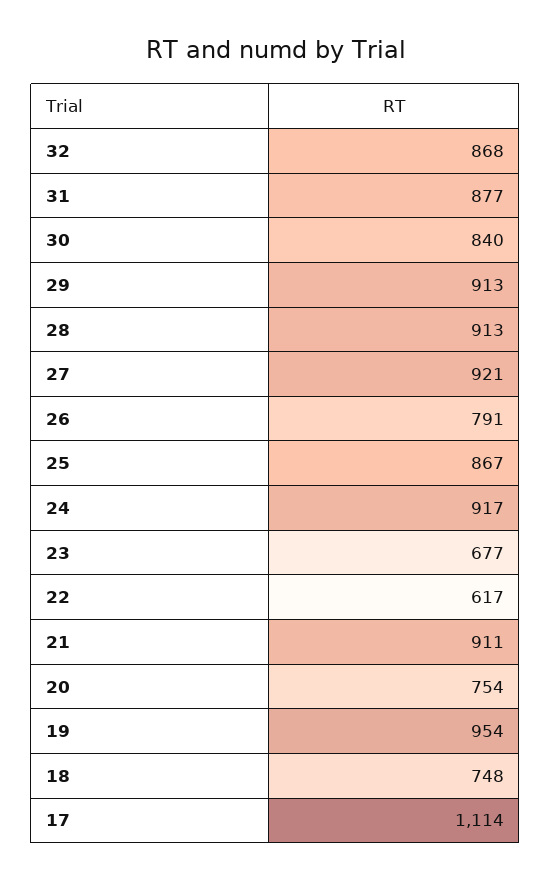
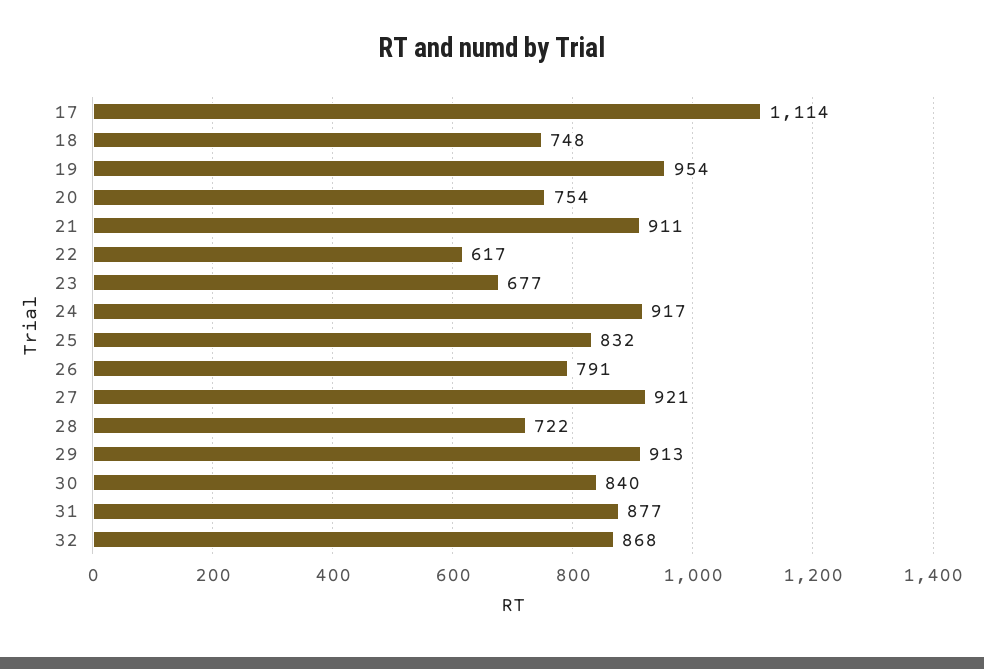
28: 913 -> 722
25: 867 -> 832

